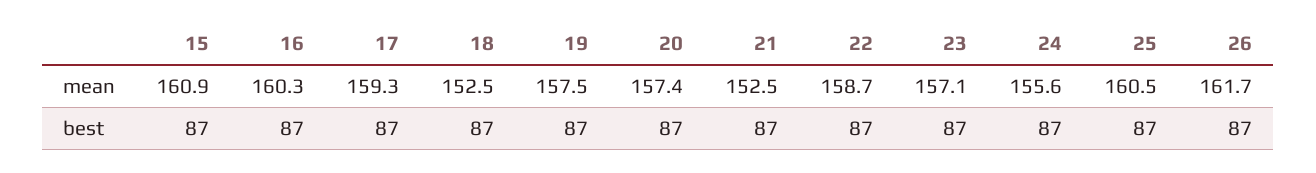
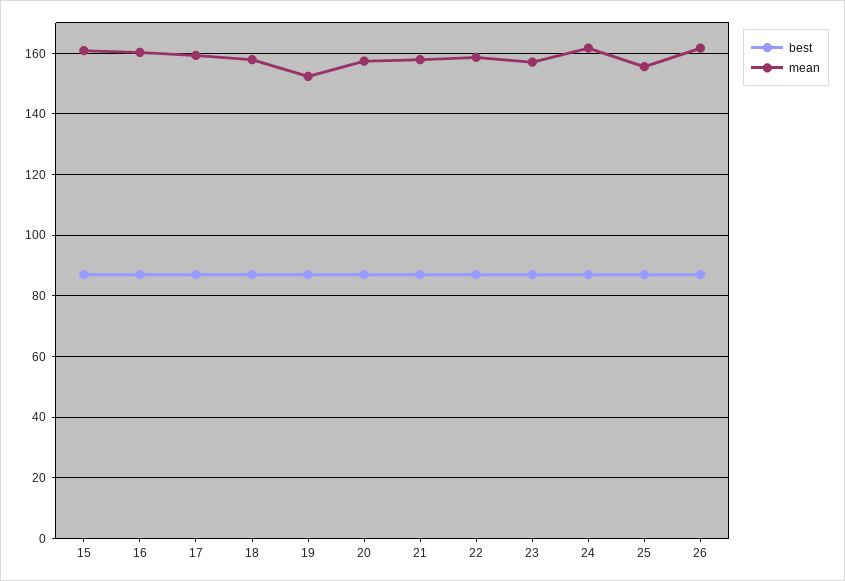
mean, 18: 152.5 -> 158
mean, 19: 157.5 -> 152
mean, 21: 152.5 -> 158
mean, 24: 155.6 -> 162
mean, 25: 160.5 -> 156

